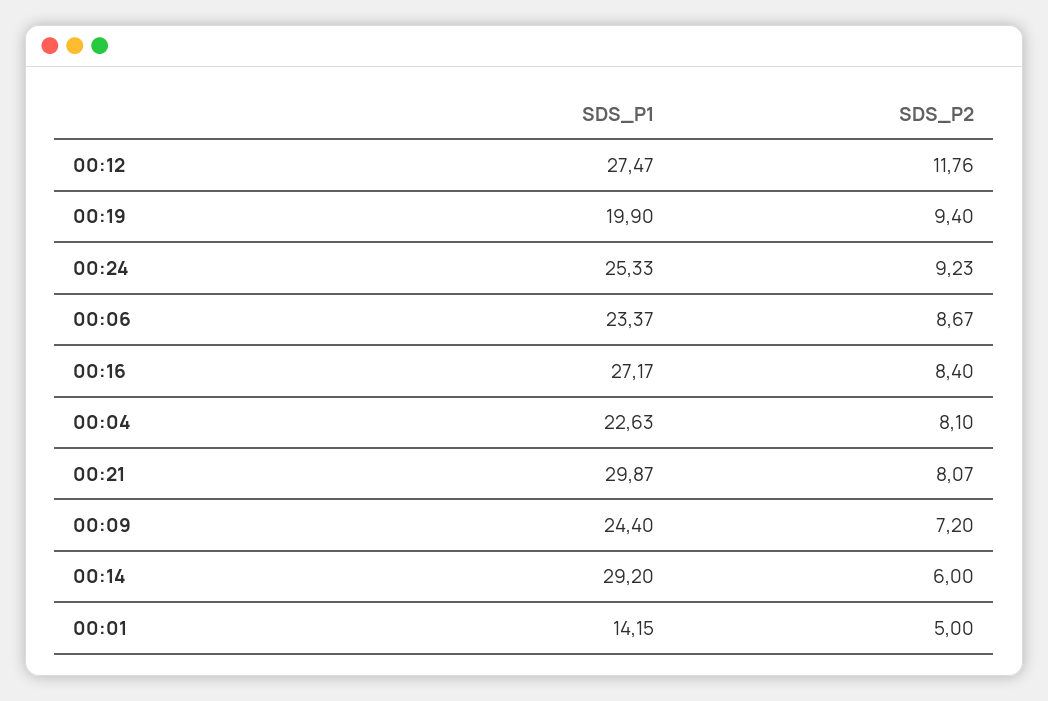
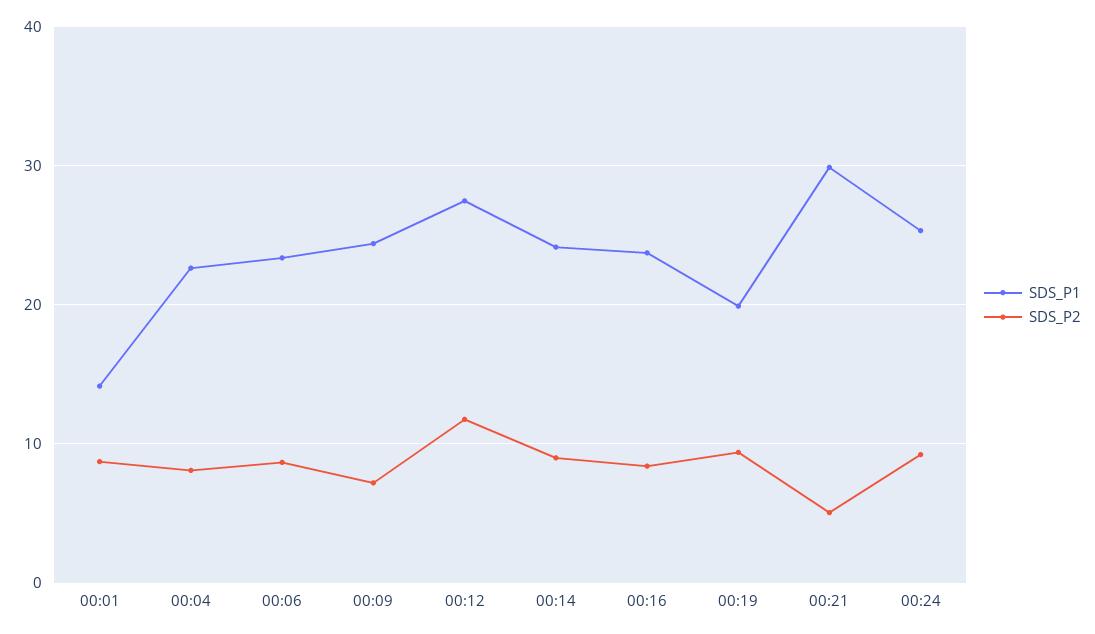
SDS_P1, 00:16: 27.17 -> 24
SDS_P2, 00:21: 8.07 -> 5
SDS_P1, 00:14: 29.2 -> 24
SDS_P2, 00:14: 6 -> 9
SDS_P2, 00:01: 5 -> 9

